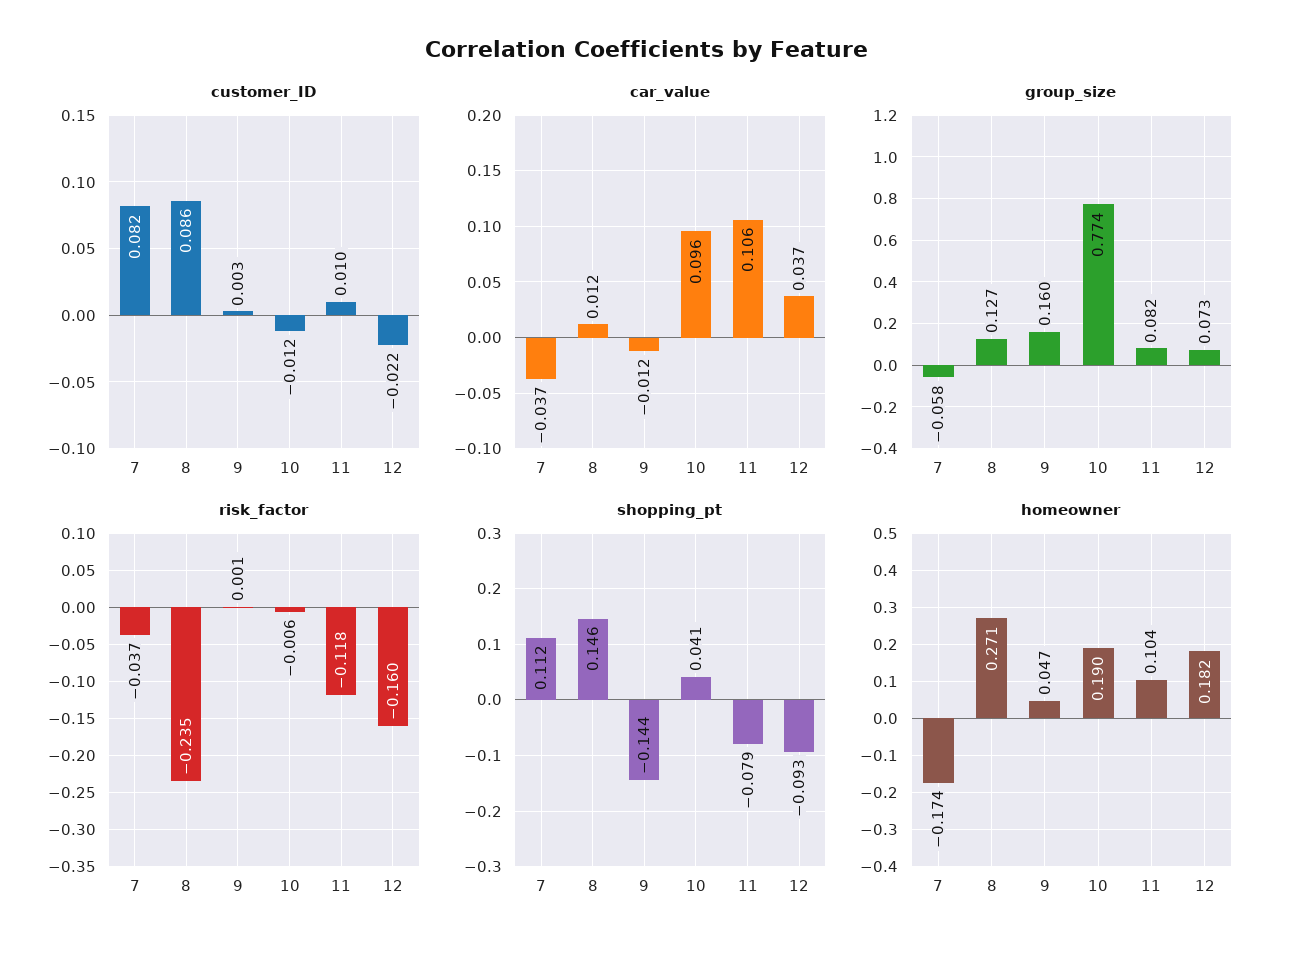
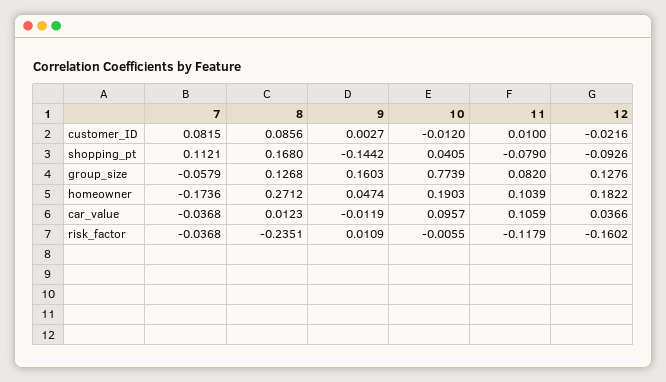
group_size, 12: 0.073 -> 0.1276
risk_factor, 9: 0.001 -> 0.0109
shopping_pt, 8: 0.146 -> 0.168

